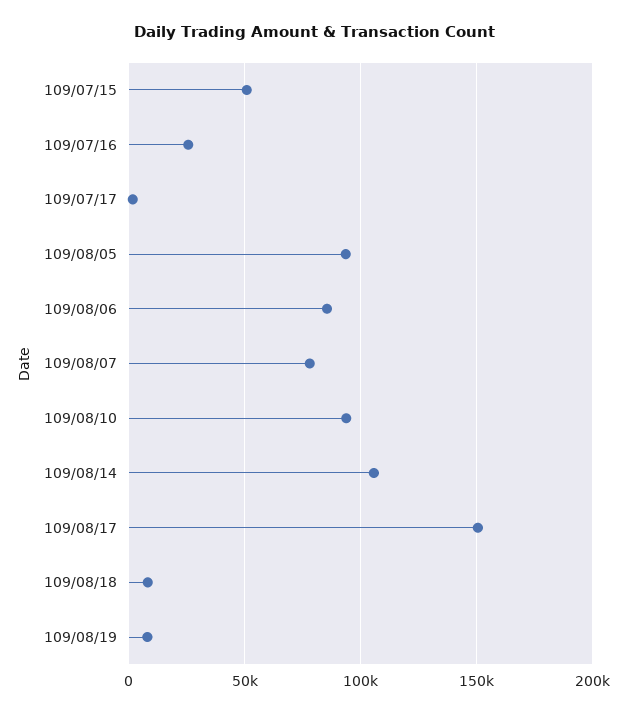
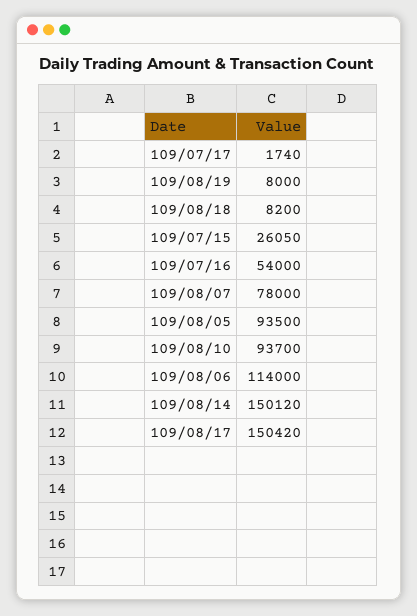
109/07/15: 50000 -> 26050
109/07/16: 25000 -> 54000
109/08/06: 85000 -> 114000
109/08/14: 105000 -> 150120

